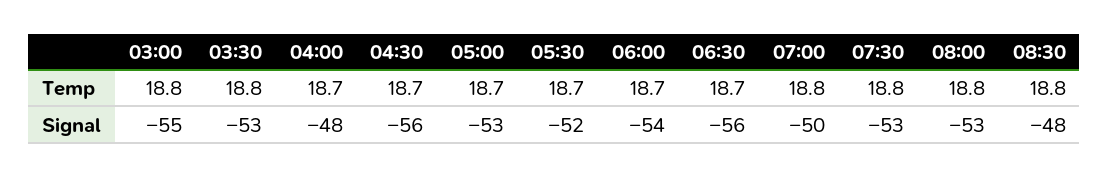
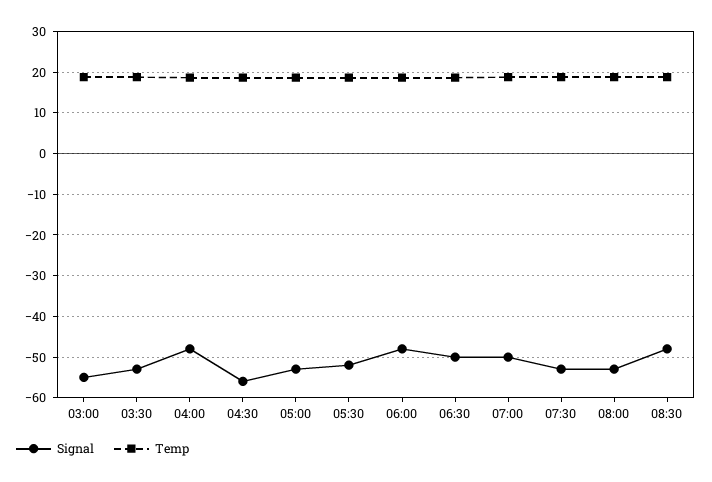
Signal, 06:00: -54 -> -48
Signal, 06:30: -56 -> -50

